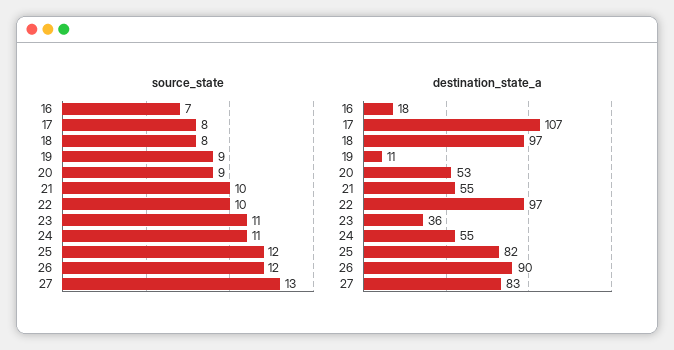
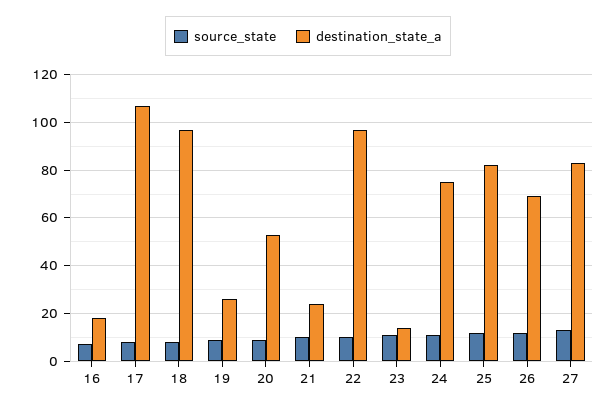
destination_state_a, 19: 11 -> 25
destination_state_a, 21: 55 -> 25
destination_state_a, 23: 36 -> 15
destination_state_a, 24: 55 -> 75
destination_state_a, 26: 90 -> 70

